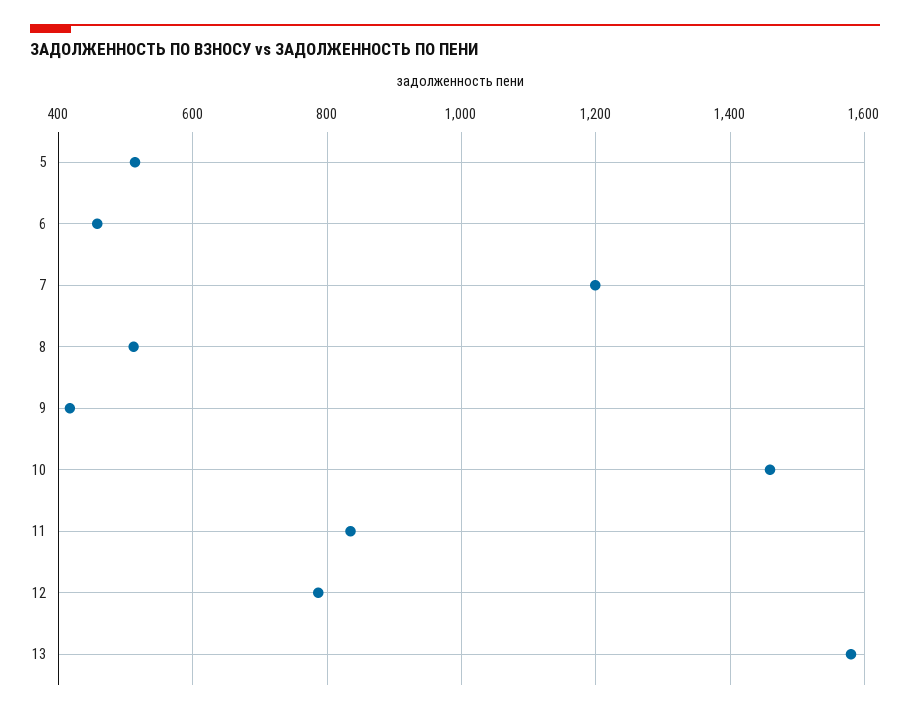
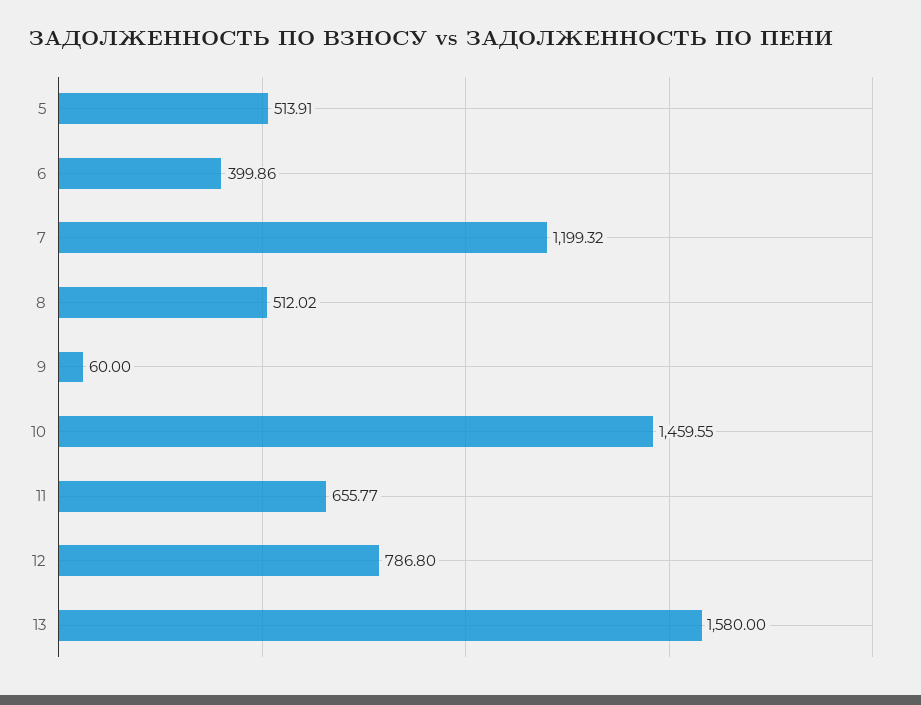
6: 460 -> 399.86
9: 420 -> 60
11: 840 -> 655.77

